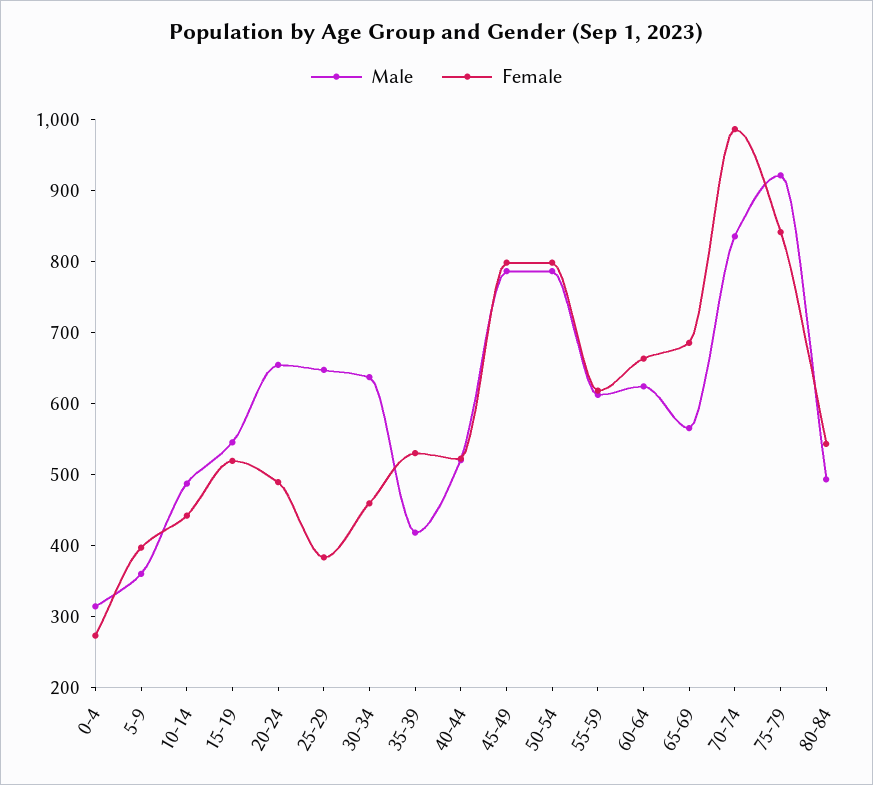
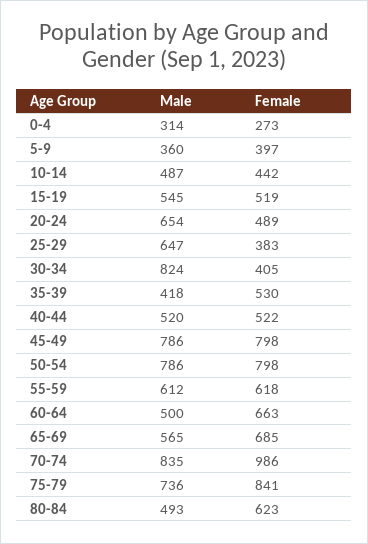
Male, 30-34: 640 -> 824
Female, 30-34: 460 -> 405
Male, 60-64: 620 -> 500
Male, 75-79: 920 -> 736
Female, 80-84: 540 -> 623

